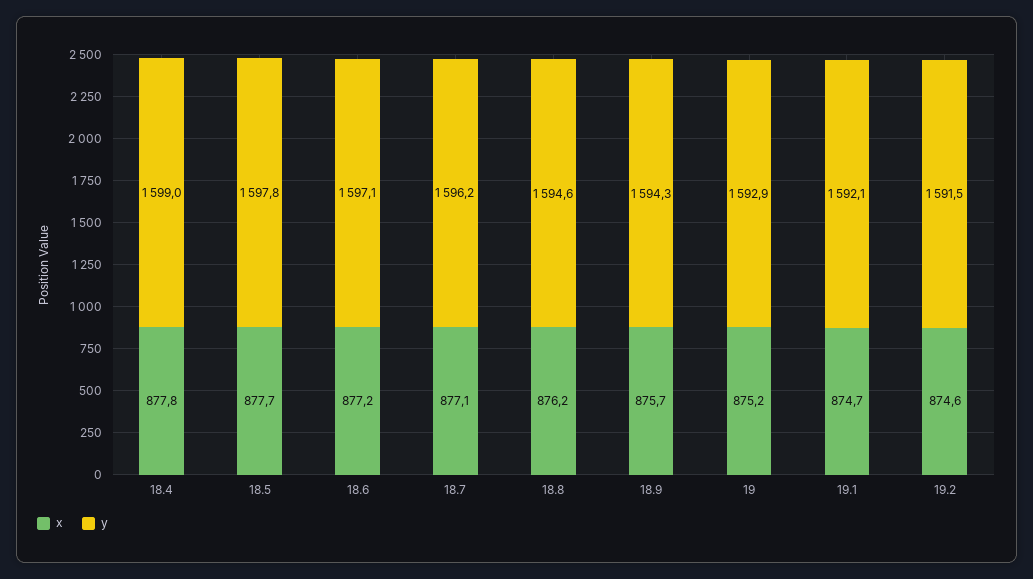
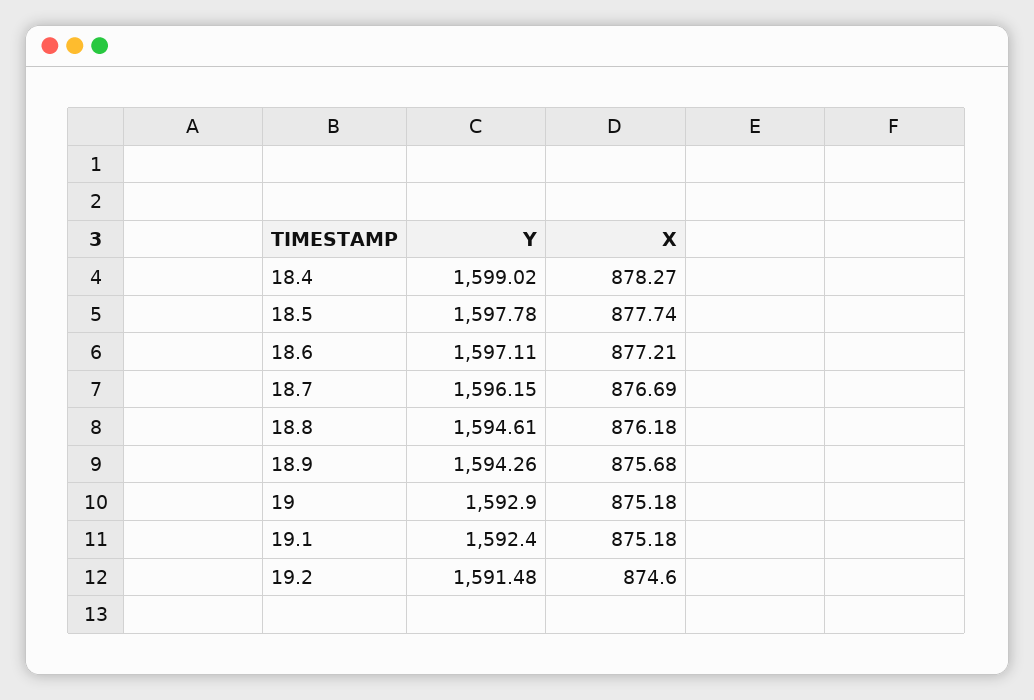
x, 18.4: 877.8 -> 878.27
x, 18.7: 877.1 -> 876.69
x, 19.1: 874.7 -> 875.18
y, 19.1: 1592.1 -> 1592.4

